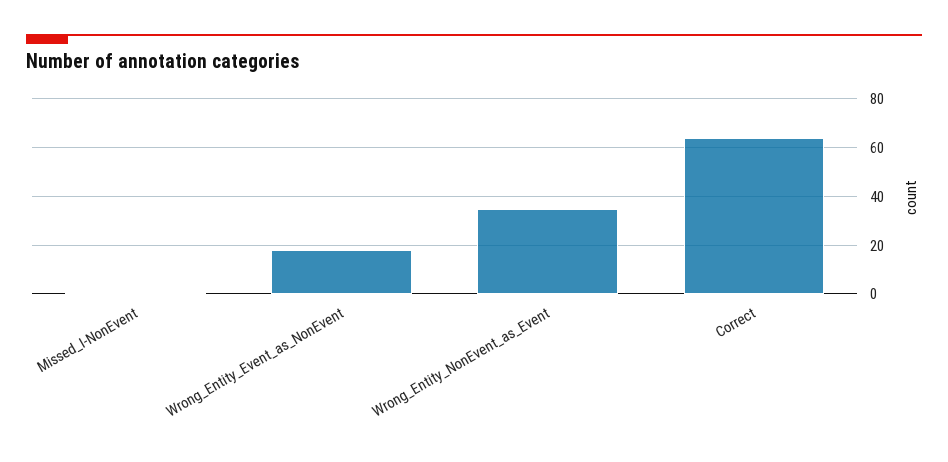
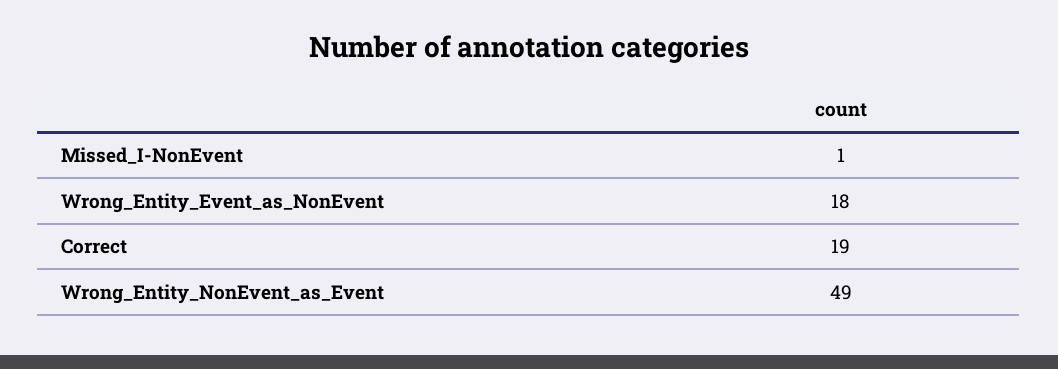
Wrong_Entity_NonEvent_as_Event: 35 -> 49
Correct: 65 -> 19

